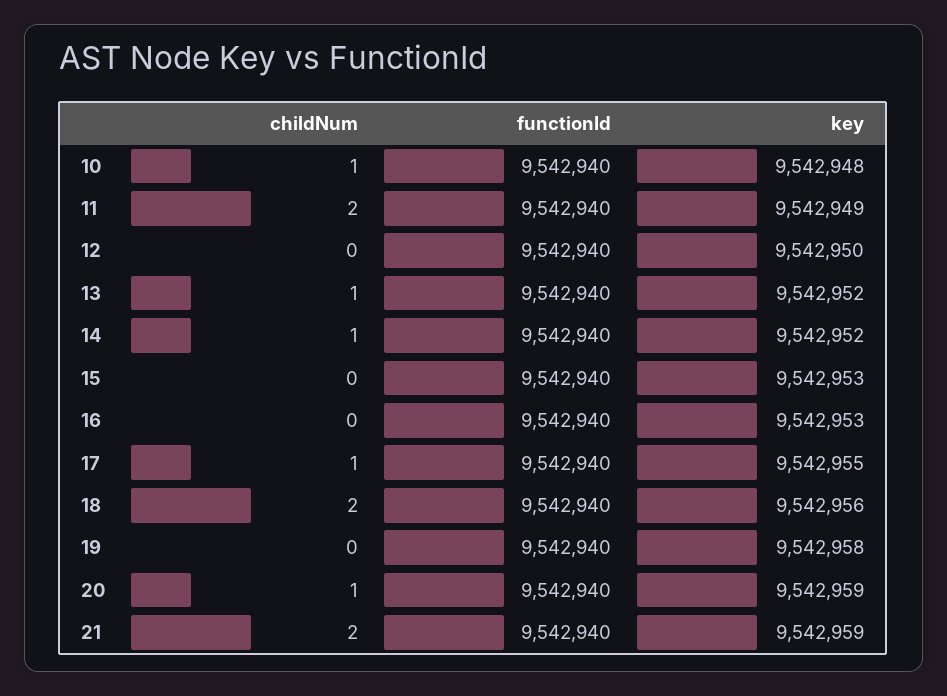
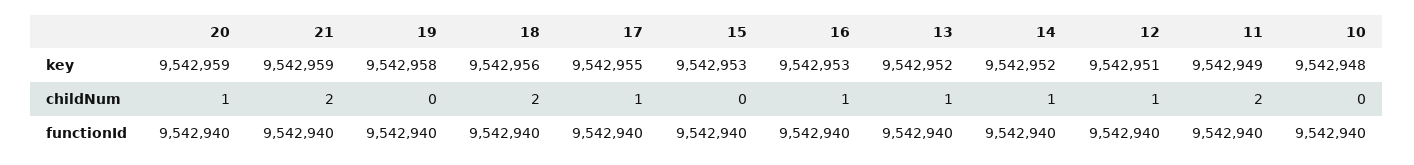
childNum, 10: 1 -> 0
childNum, 12: 0 -> 1
key, 12: 9542950 -> 9542951
childNum, 16: 0 -> 1

